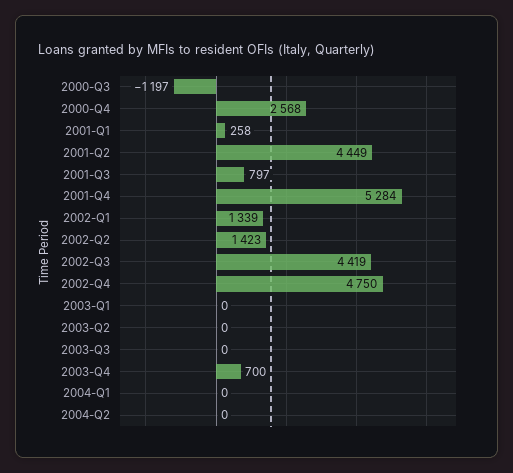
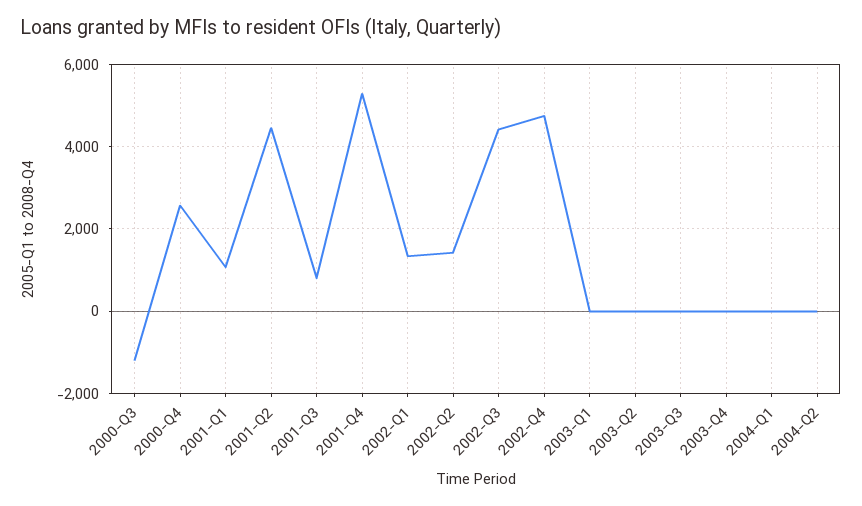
2001-Q1: 258 -> 1000
2003-Q4: 700 -> 0

